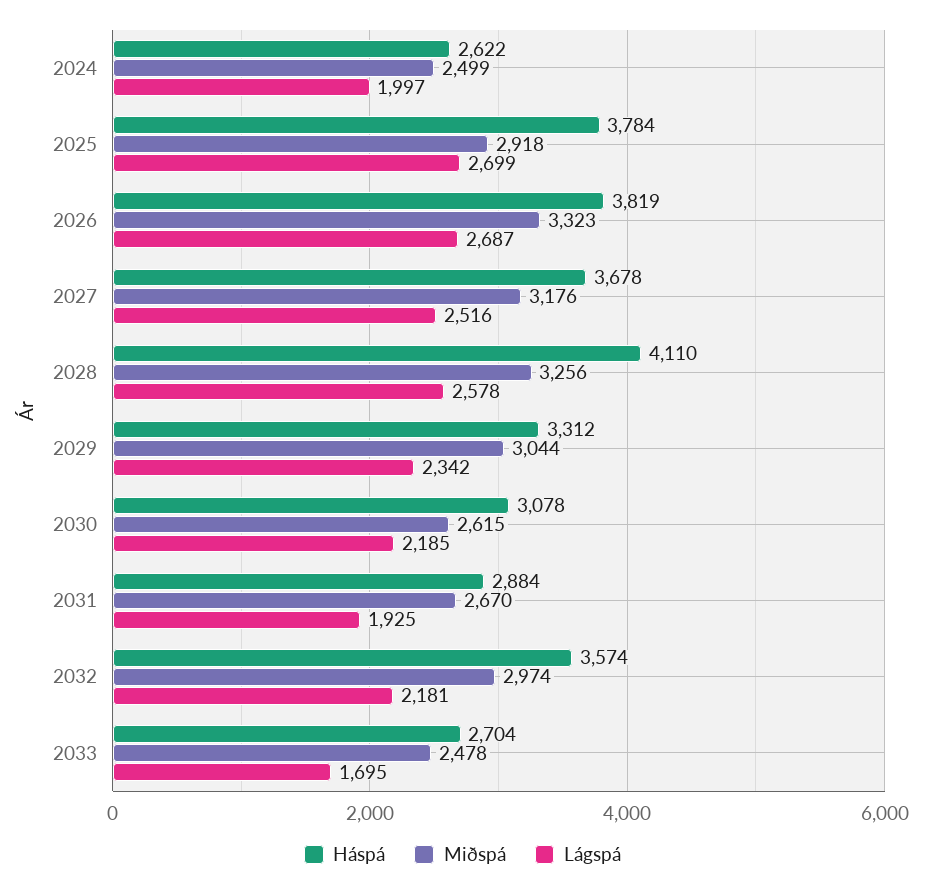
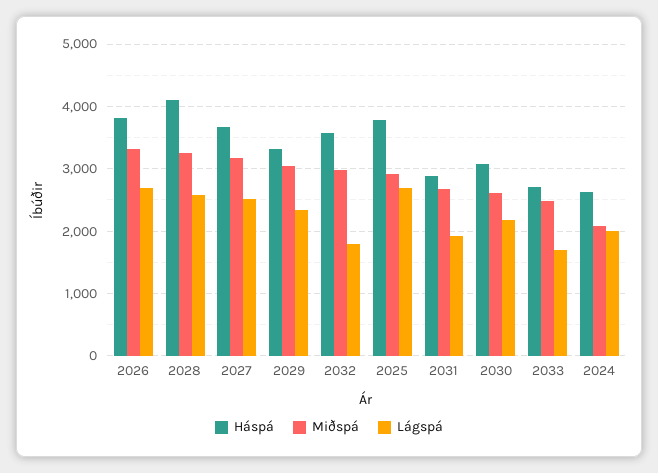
Miðspá, 2024: 2499 -> 2100
Lágspá, 2032: 2181 -> 1800

